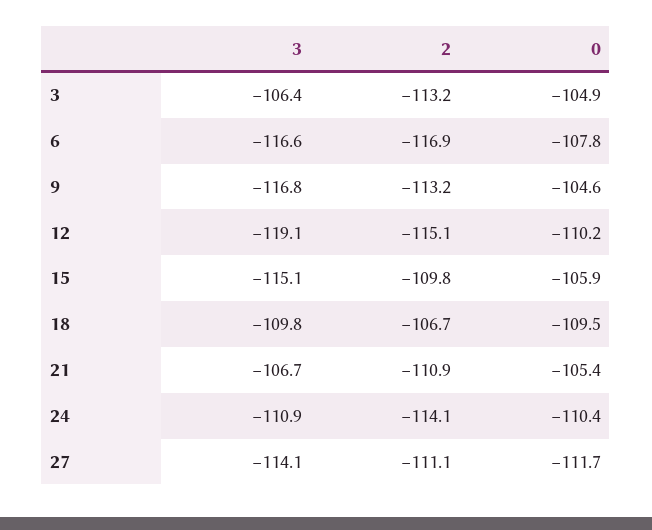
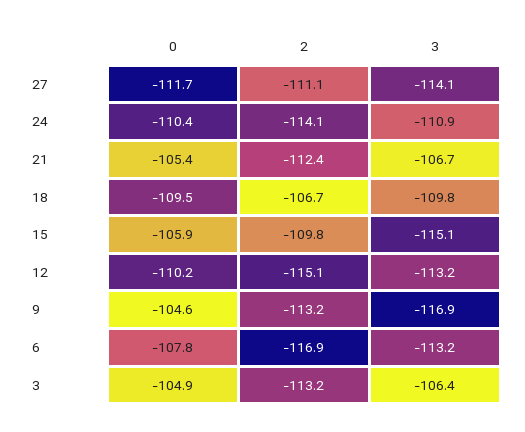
3, 6: -116.6 -> -113.2
3, 9: -116.8 -> -116.9
3, 12: -119.1 -> -113.2
2, 21: -110.9 -> -112.4

